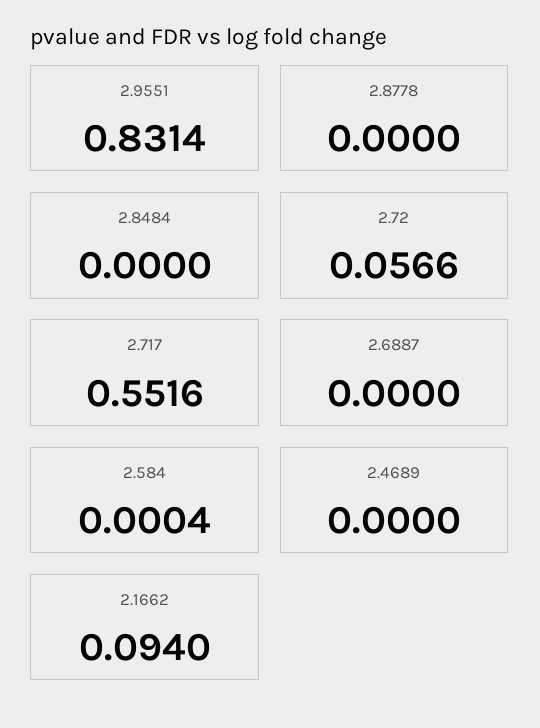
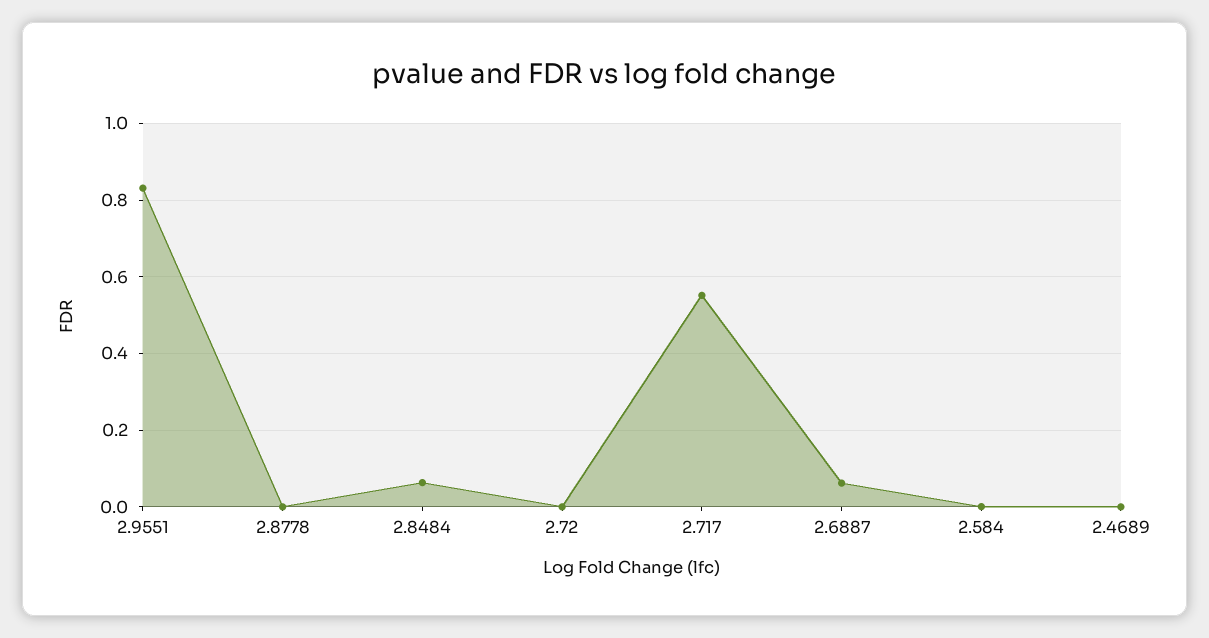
2.8484: 0 -> 0.06
2.72: 0.0566 -> 0
2.6887: 0 -> 0.06
2.1662: 0.094 -> none

